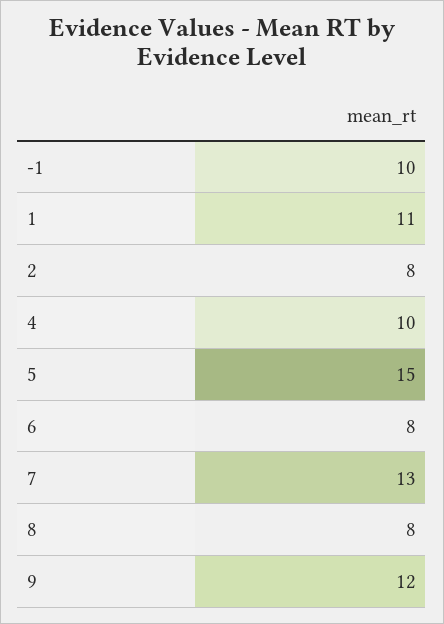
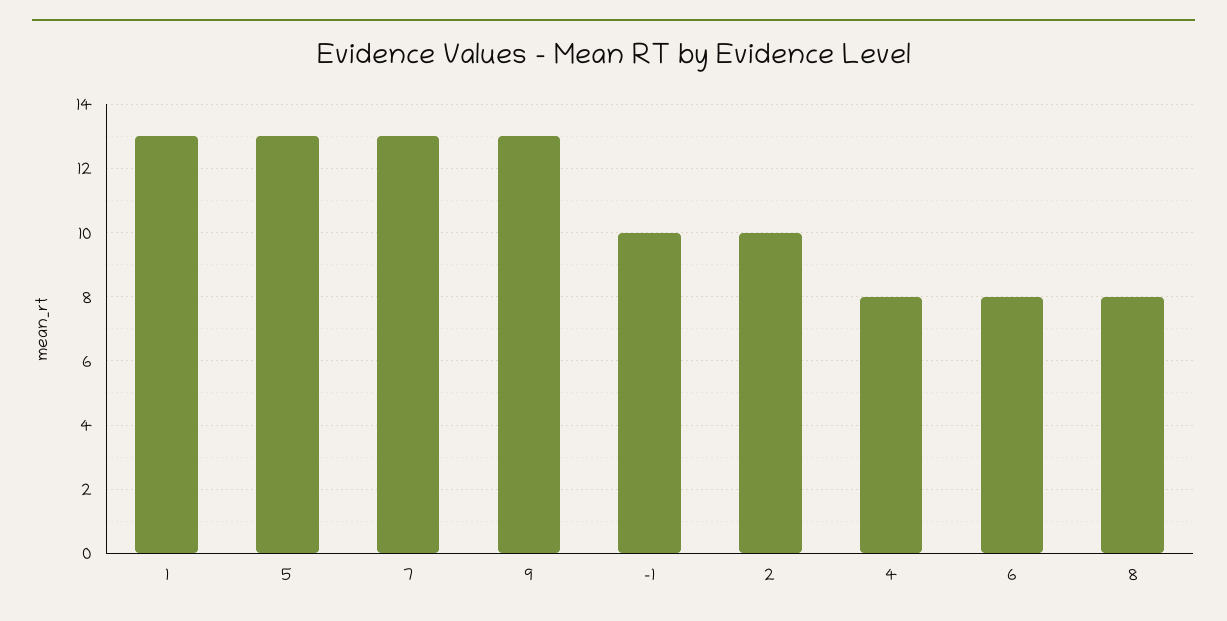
1: 11 -> 13
2: 8 -> 10
4: 10 -> 8
5: 15 -> 13
9: 12 -> 13

